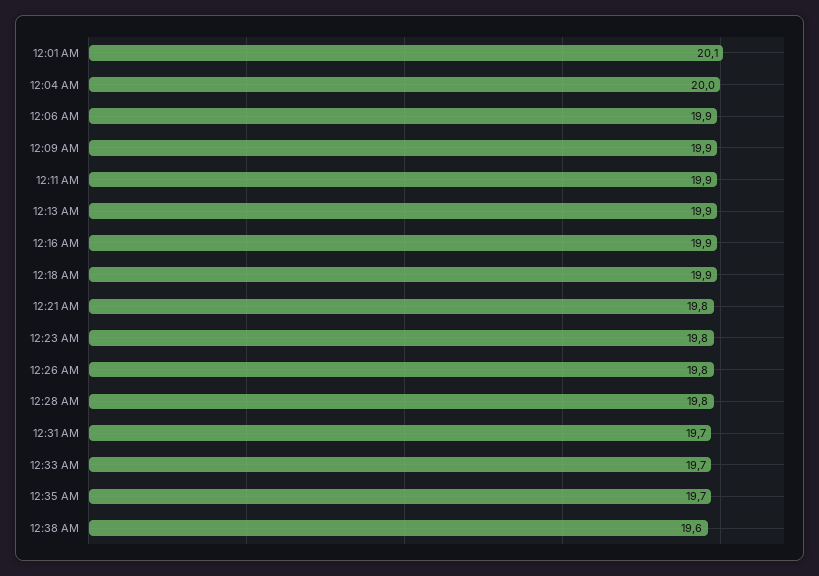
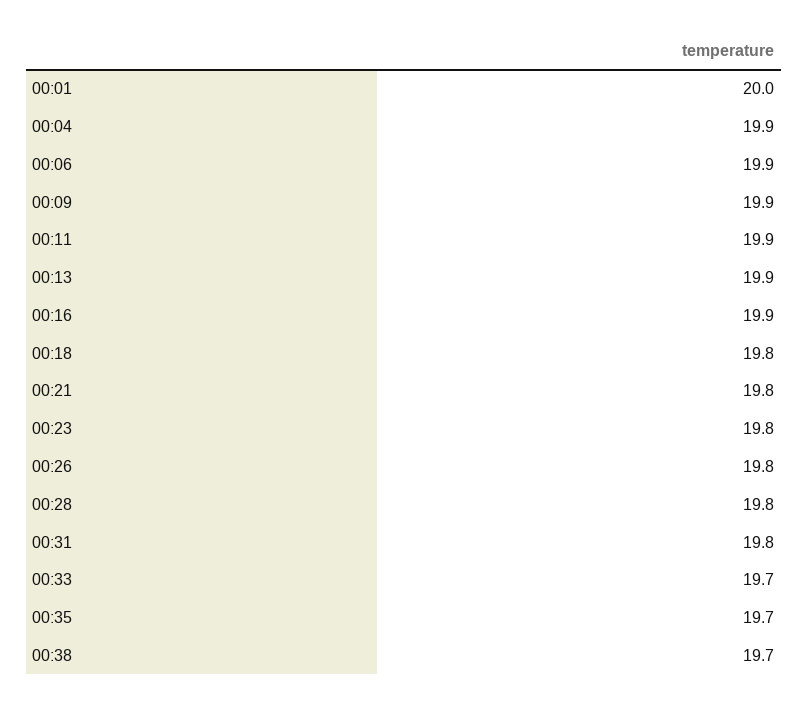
12:01 AM: 20.1 -> 20
12:04 AM: 20 -> 19.9
12:18 AM: 19.9 -> 19.8
12:31 AM: 19.7 -> 19.8
12:38 AM: 19.6 -> 19.7

